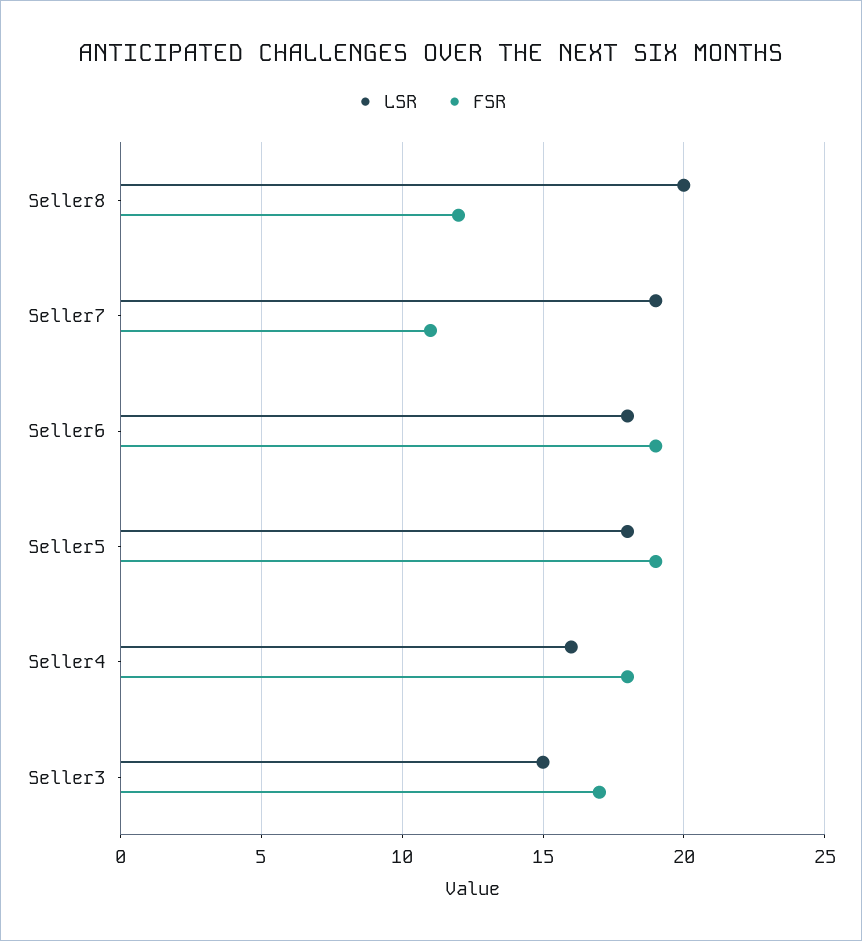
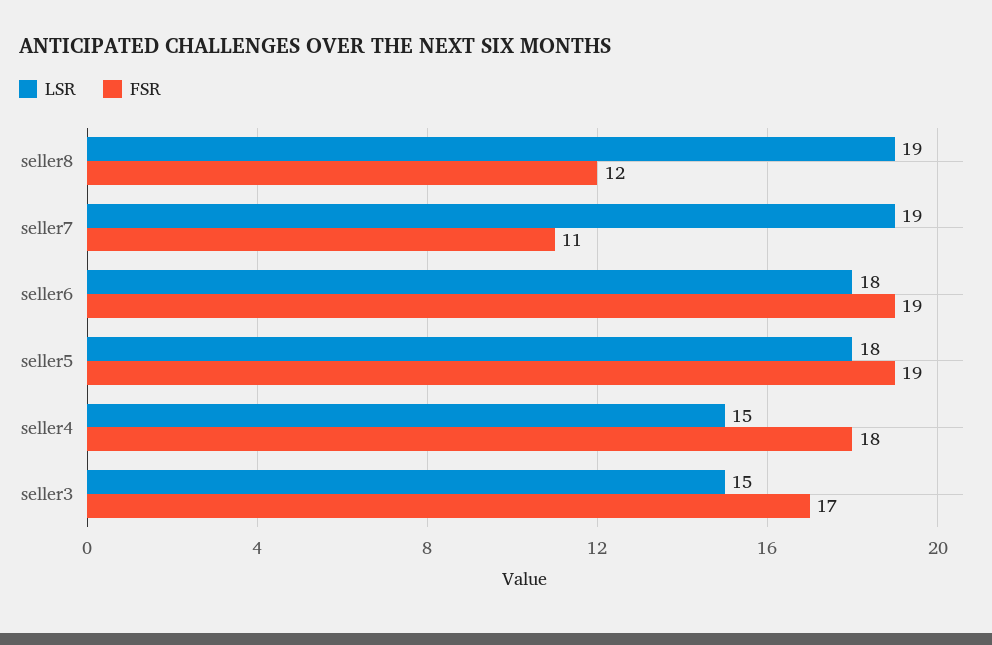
LSR, Seller8: 20 -> 19
LSR, Seller4: 16 -> 15

